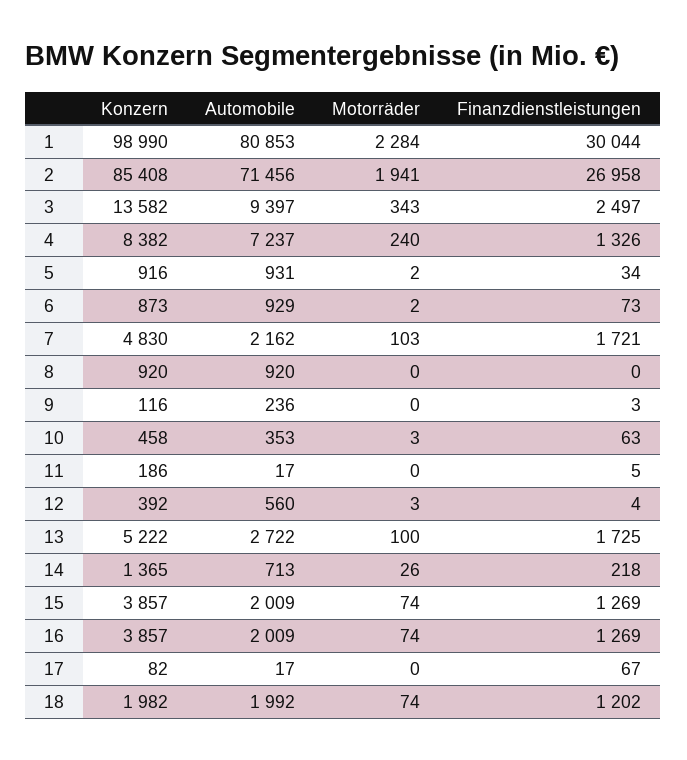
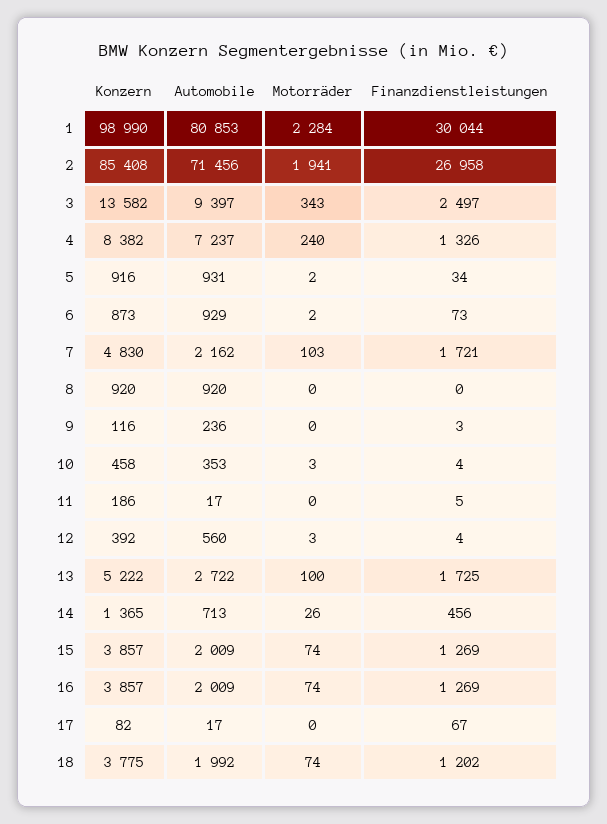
Finanzdienstleistungen, 10: 63 -> 4
Finanzdienstleistungen, 14: 218 -> 456
Konzern, 18: 1982 -> 3775

